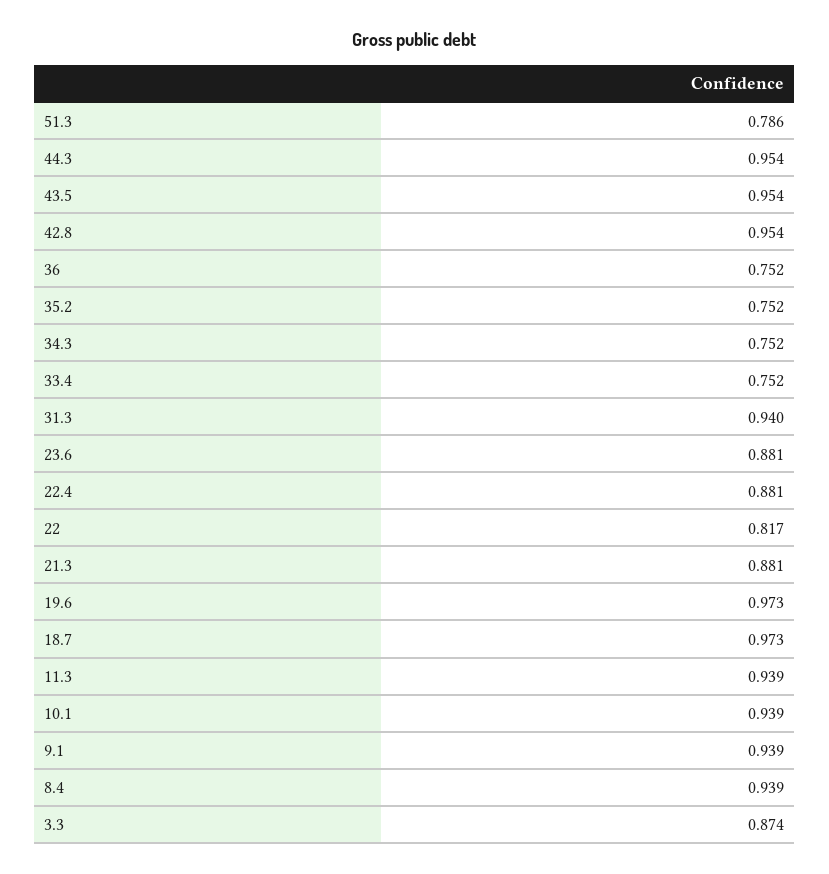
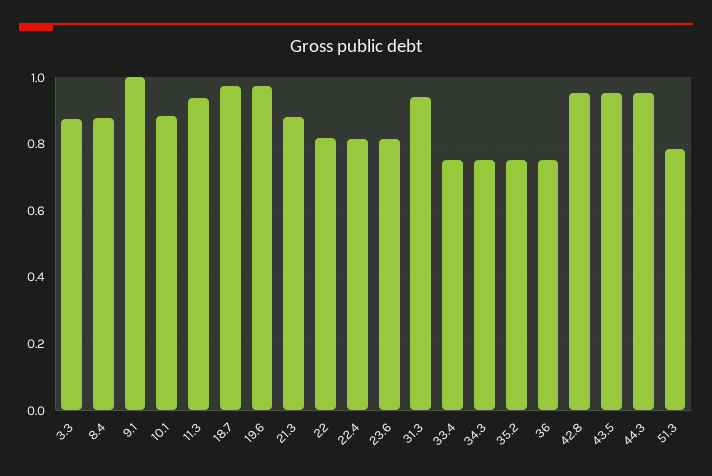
23.6: 0.881 -> 0.82
22.4: 0.881 -> 0.82
10.1: 0.939 -> 0.88
9.1: 0.939 -> 1
8.4: 0.939 -> 0.88

